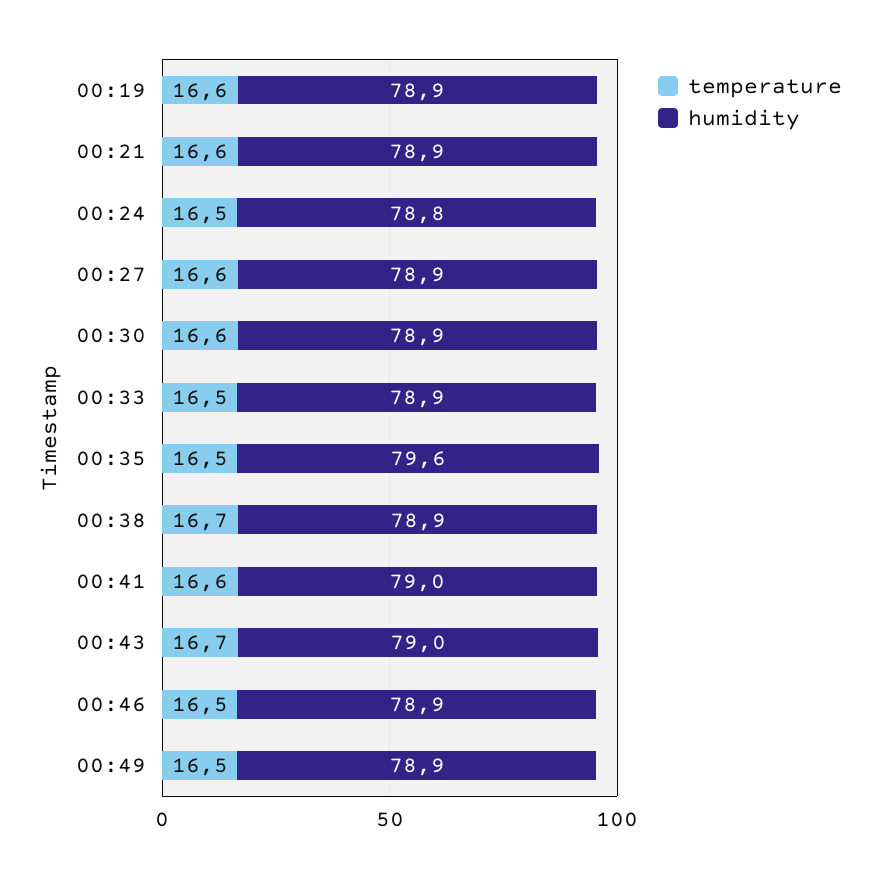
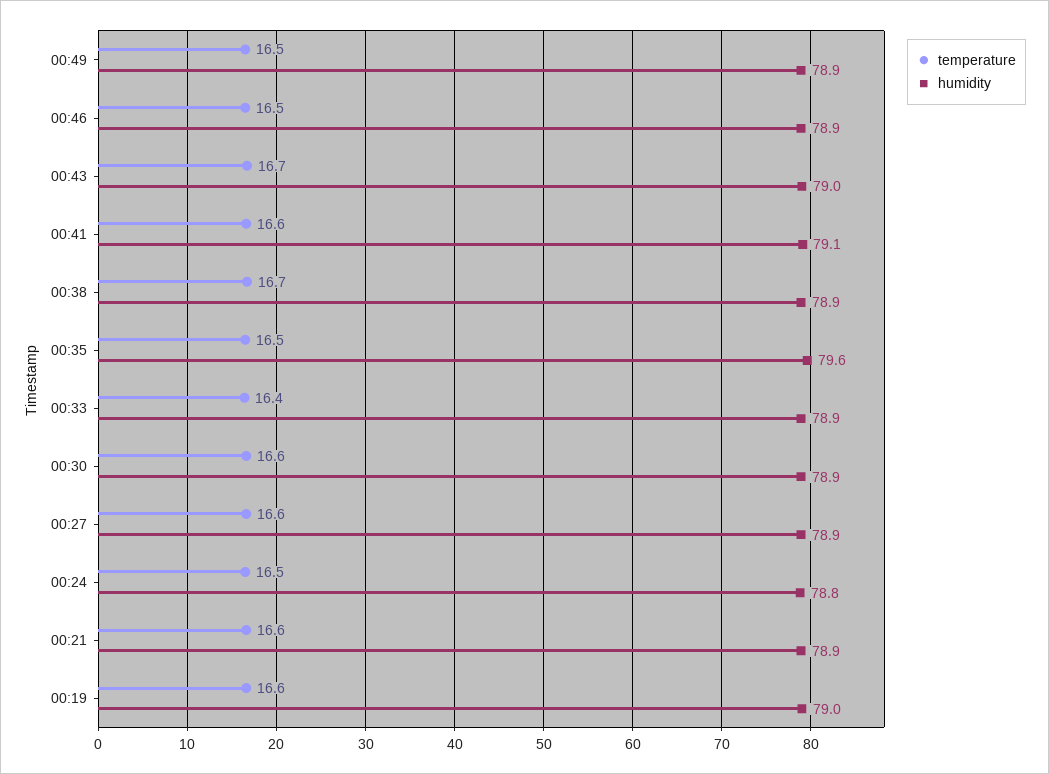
humidity, 00:19: 78.9 -> 79
temperature, 00:33: 16.5 -> 16.4
humidity, 00:41: 79 -> 79.1

